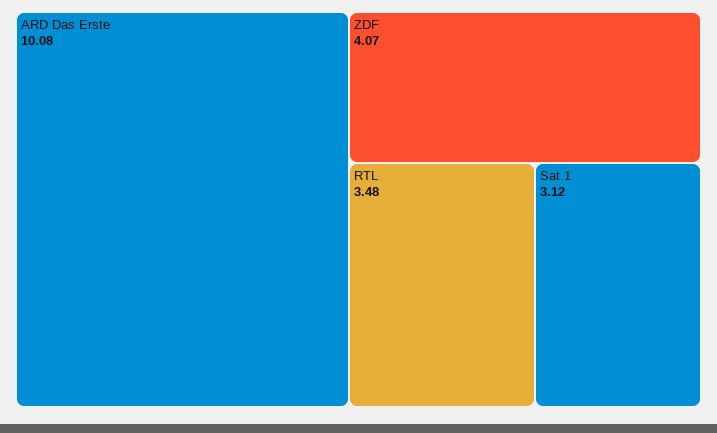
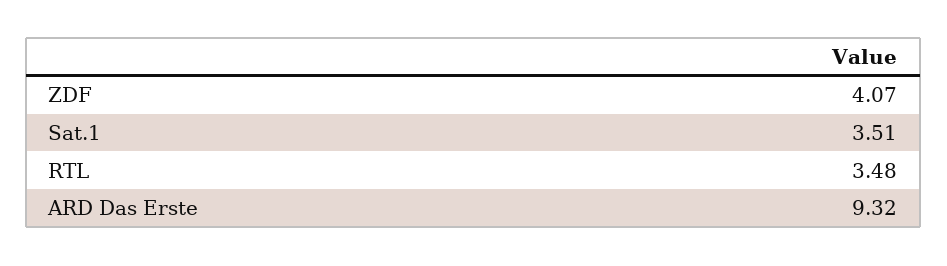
ARD Das Erste: 10.08 -> 9.32
Sat.1: 3.12 -> 3.51

